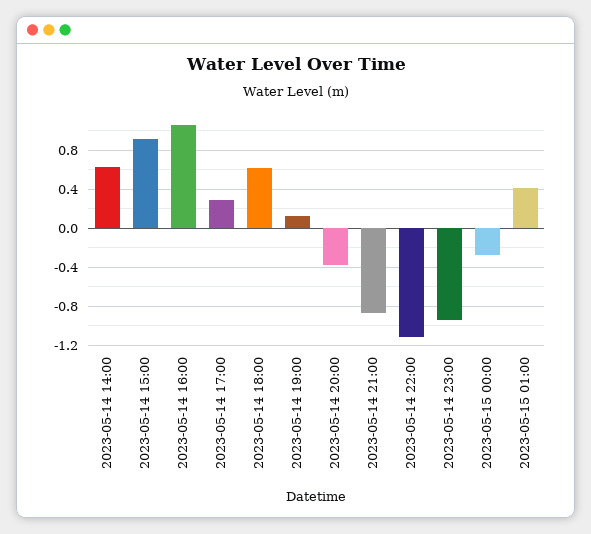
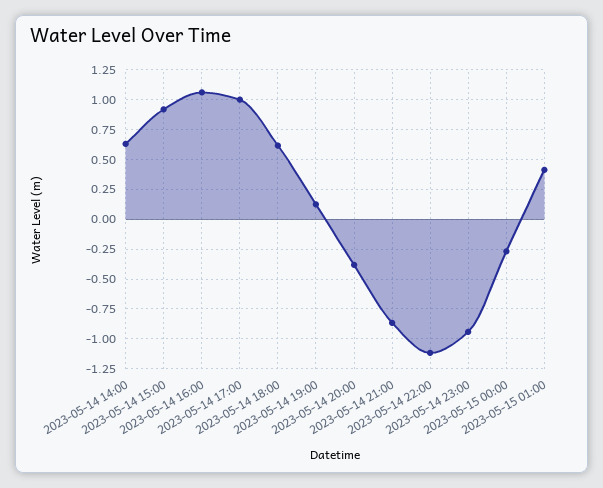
2023-05-14 17:00: 0.3 -> 1

